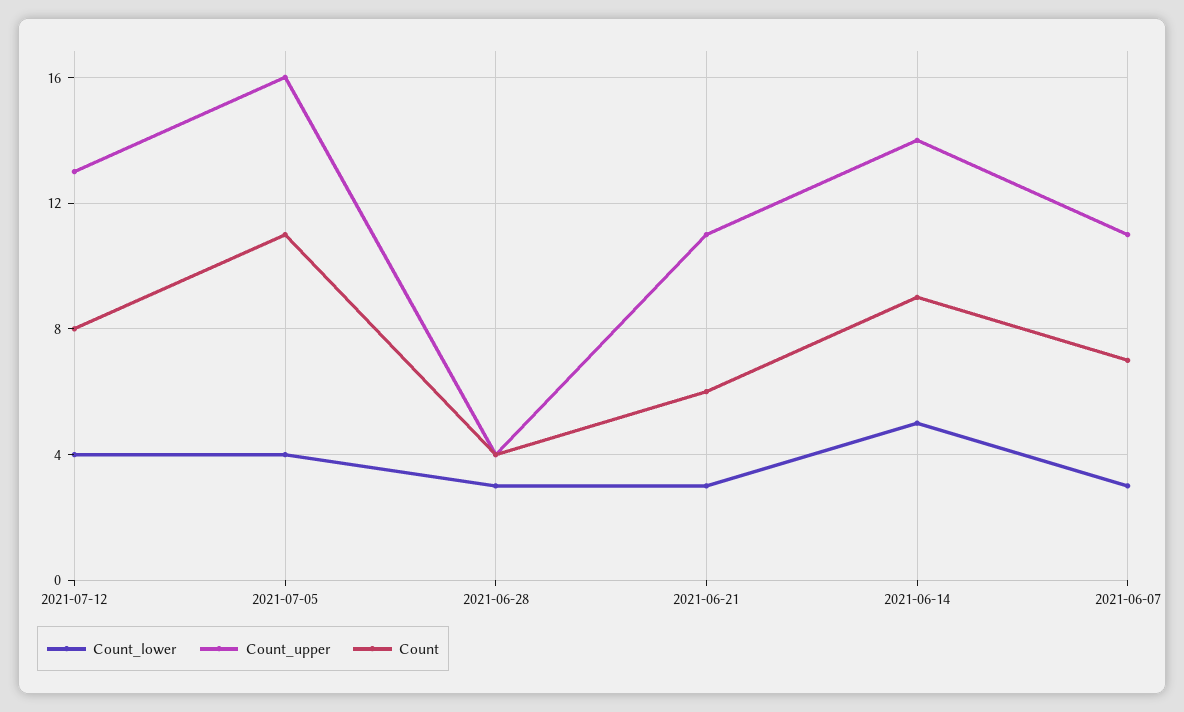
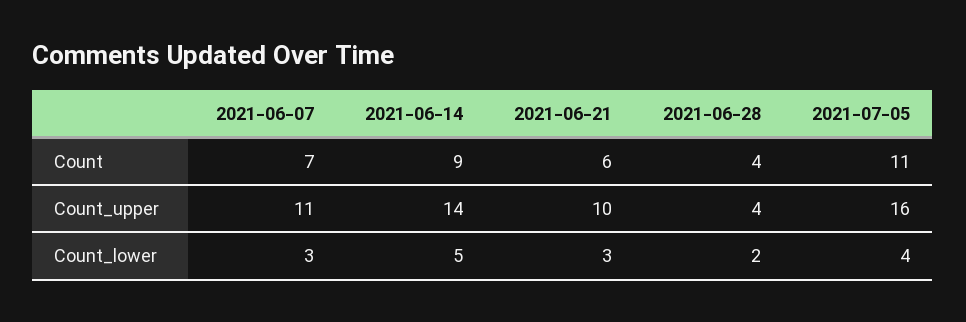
Count_lower, 2021-07-12: 4 -> none
Count_upper, 2021-07-12: 13 -> none
Count, 2021-07-12: 8 -> none
Count_lower, 2021-06-28: 3 -> 2
Count_upper, 2021-06-21: 11 -> 10

